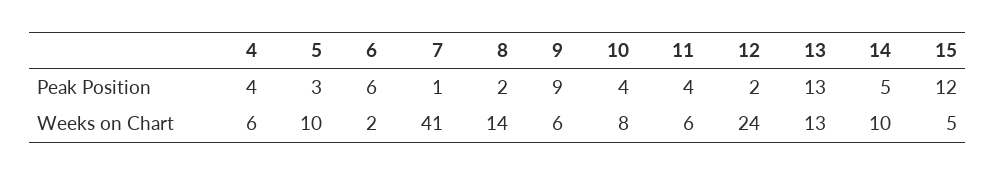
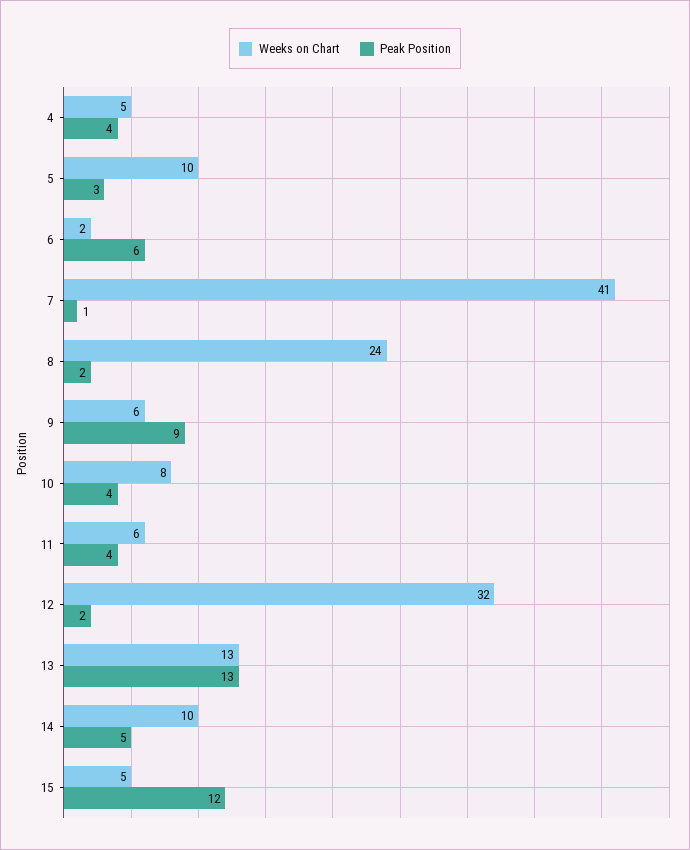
Weeks on Chart, 4: 6 -> 5
Weeks on Chart, 8: 14 -> 24
Weeks on Chart, 12: 24 -> 32

